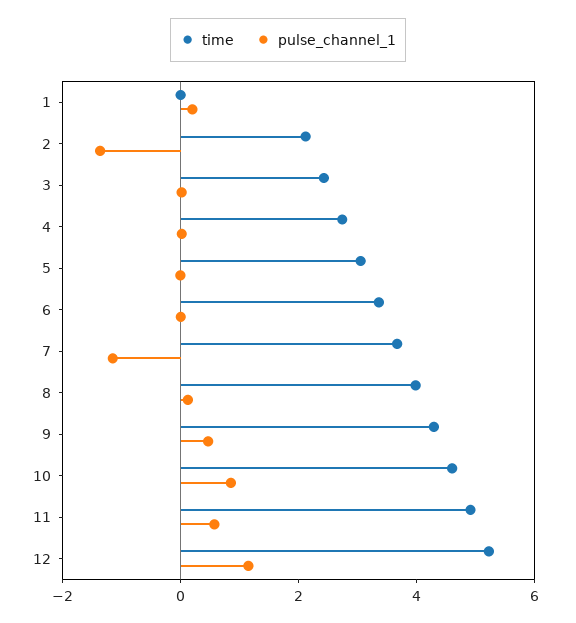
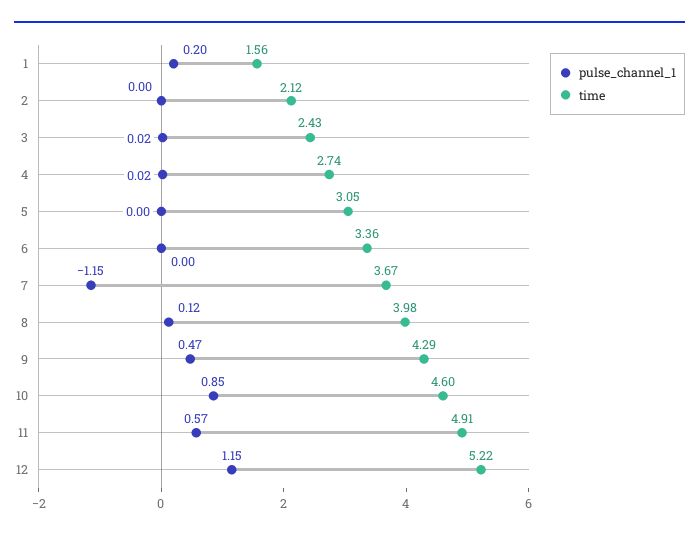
time, 1: 0 -> 1.56
pulse_channel_1, 2: -1.5 -> 0

